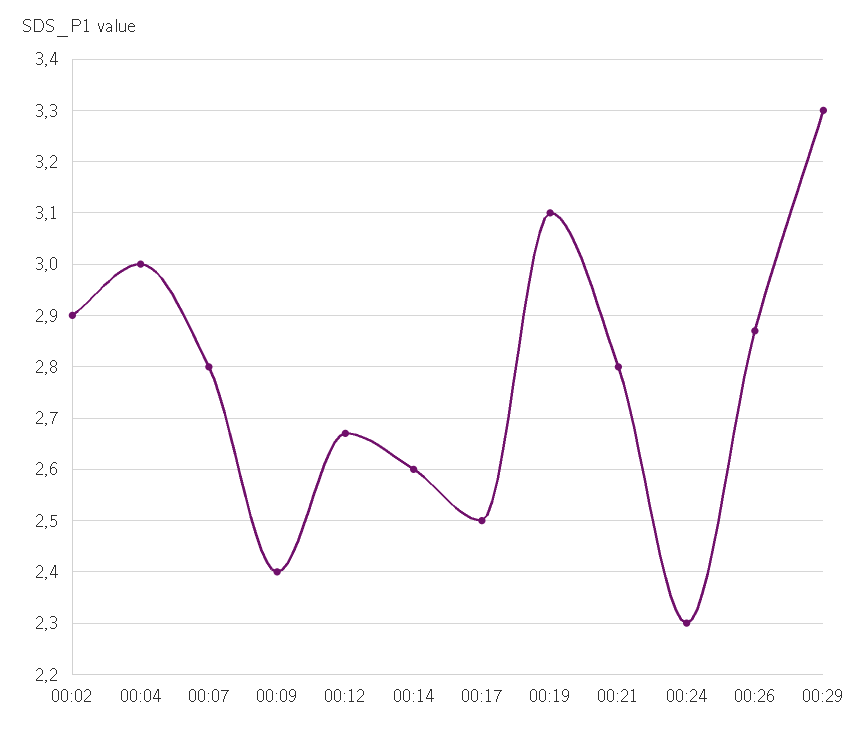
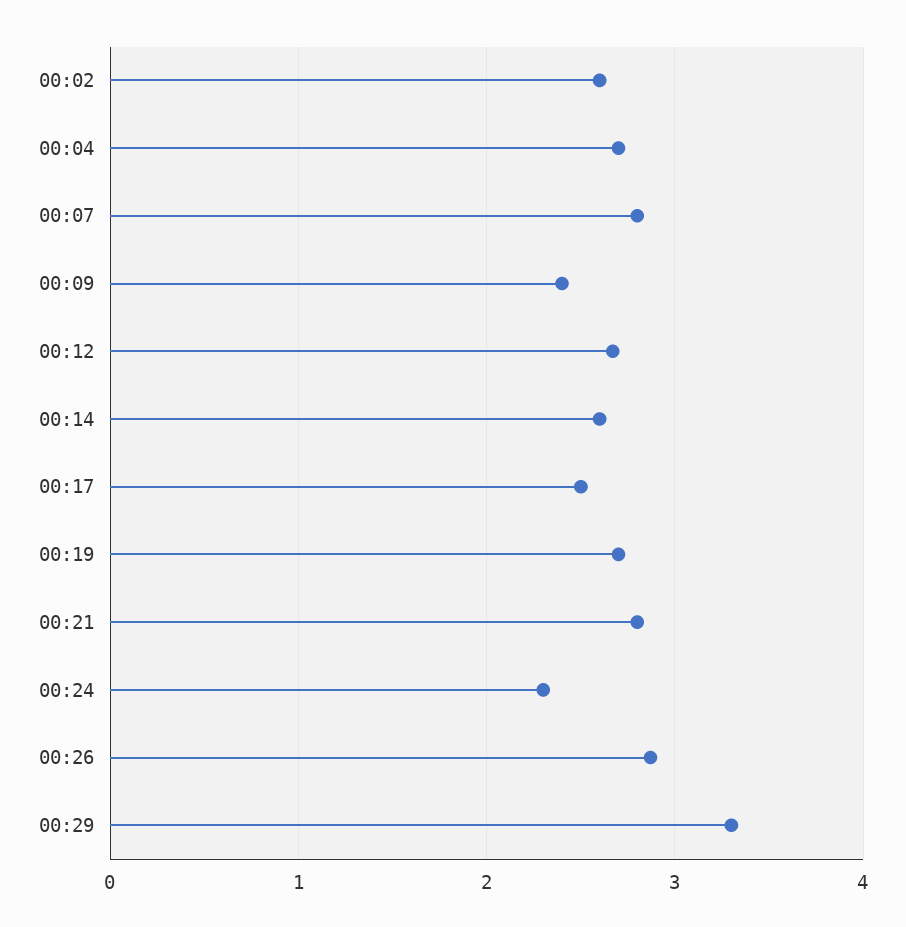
00:02: 2.9 -> 2.6
00:04: 3 -> 2.7
00:19: 3.1 -> 2.7

